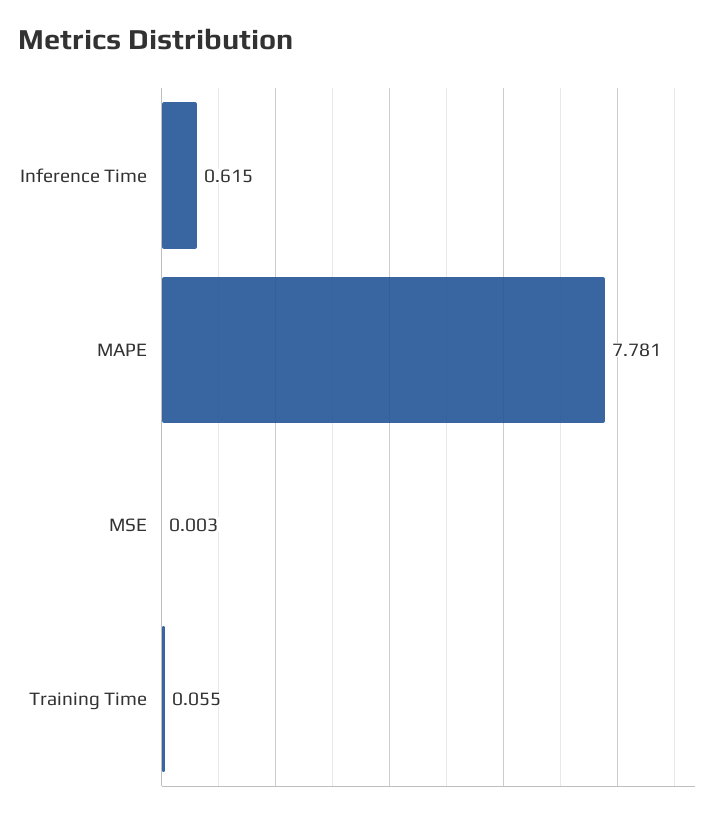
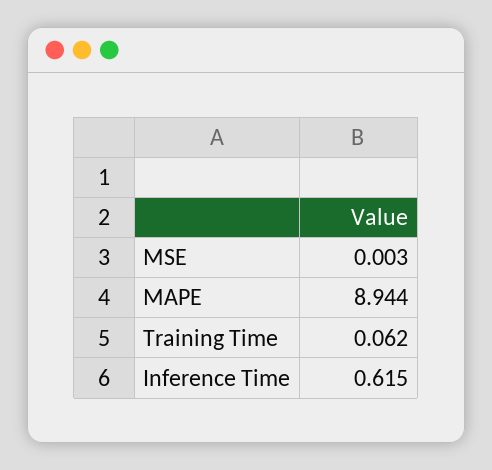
MAPE: 7.781 -> 8.944
Training Time: 0.055 -> 0.062

